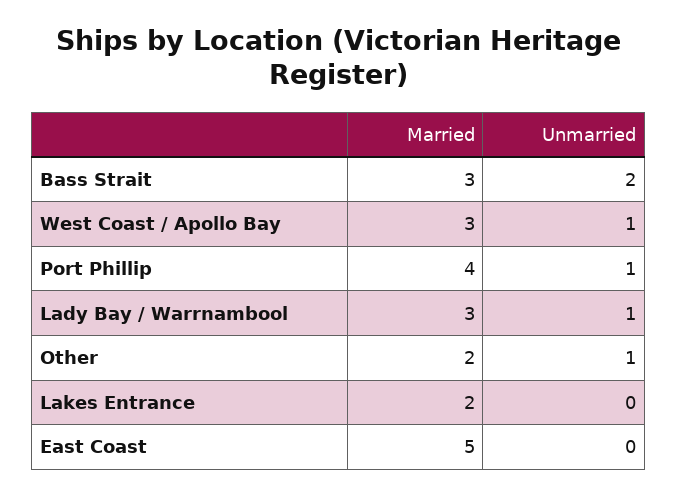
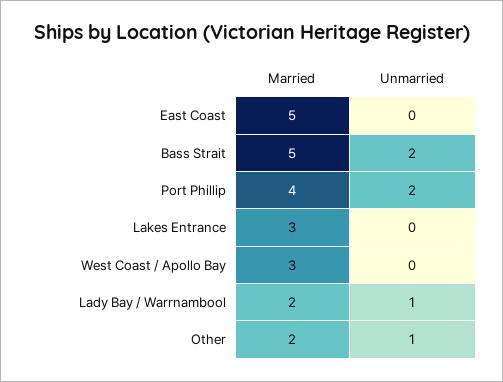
Married, Bass Strait: 3 -> 5
Unmarried, West Coast / Apollo Bay: 1 -> 0
Unmarried, Port Phillip: 1 -> 2
Married, Lady Bay / Warrnambool: 3 -> 2
Married, Lakes Entrance: 2 -> 3

